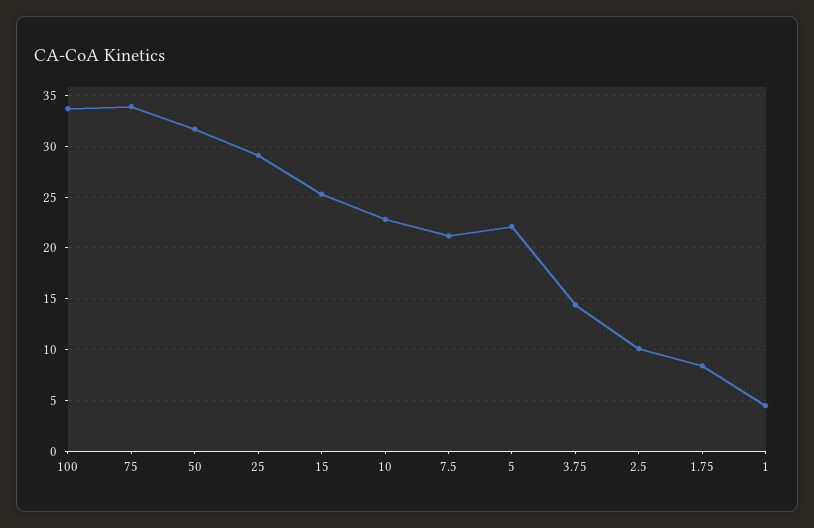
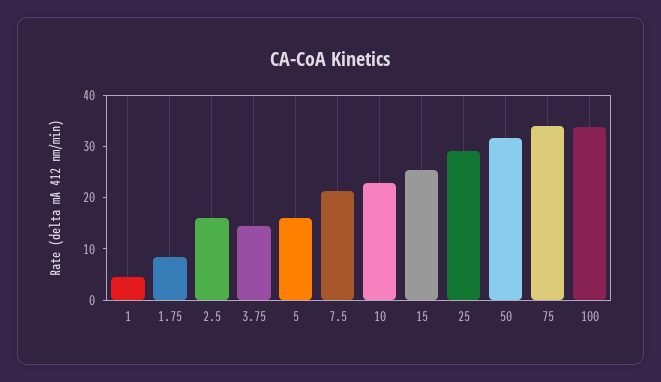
5: 22 -> 16
2.5: 10 -> 16

